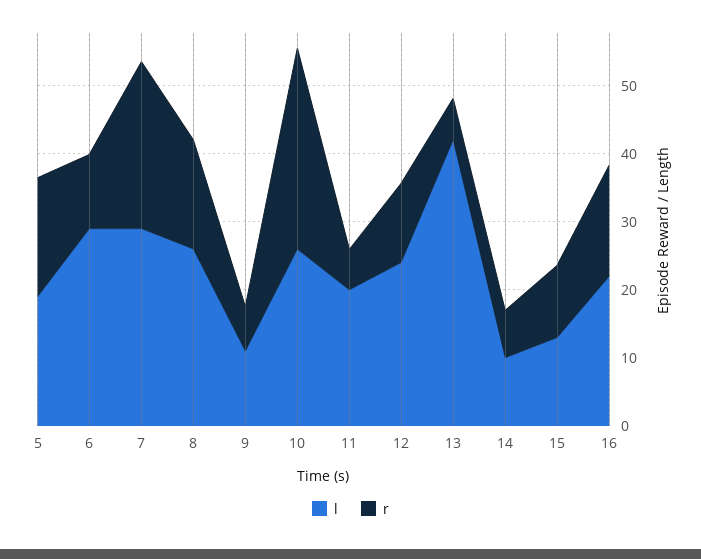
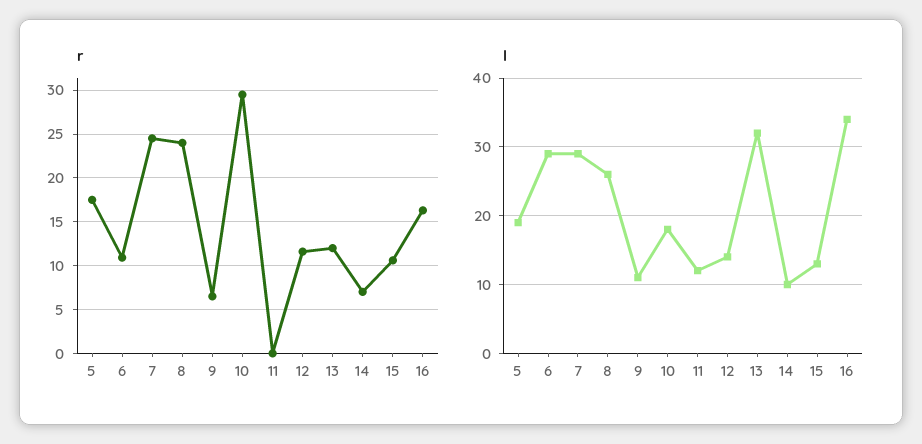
r, 8: 16 -> 24
l, 10: 26 -> 18
l, 11: 20 -> 12
r, 11: 6 -> 0
l, 12: 24 -> 14
l, 13: 42 -> 32
r, 13: 6 -> 12
l, 16: 22 -> 34

